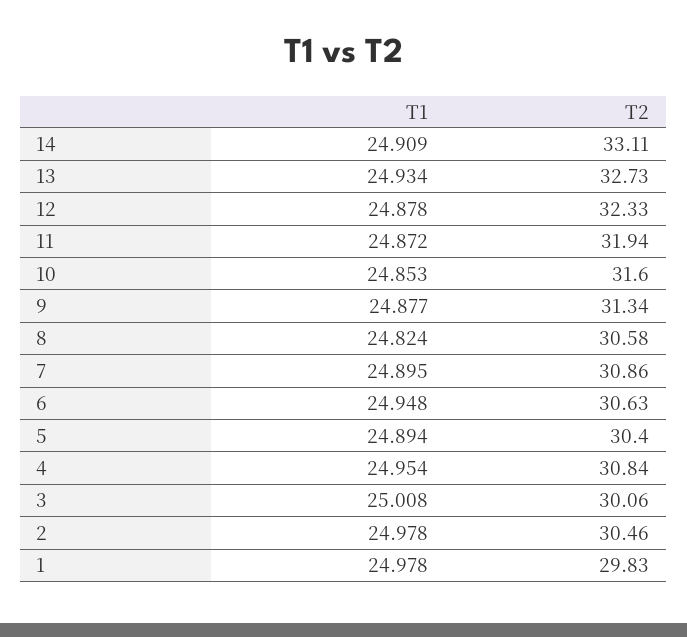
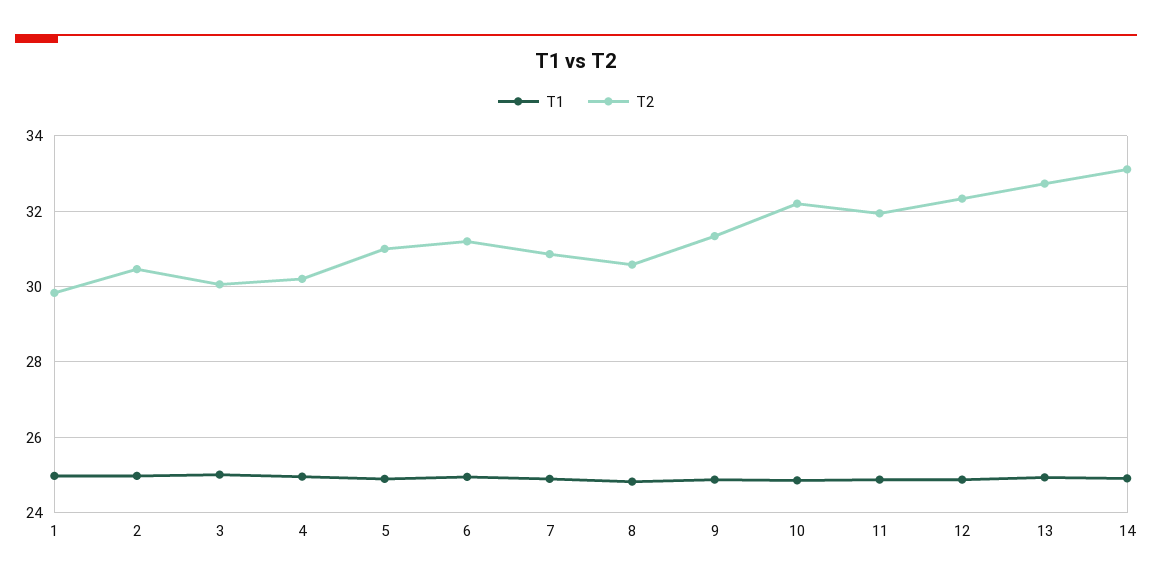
T2, 10: 31.6 -> 32.2
T2, 6: 30.63 -> 31.2
T2, 5: 30.4 -> 31
T2, 4: 30.84 -> 30.2

